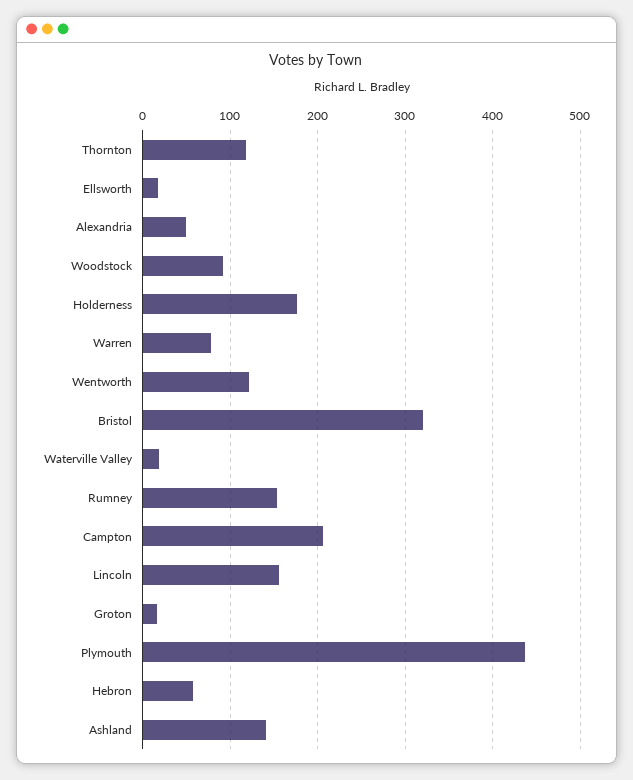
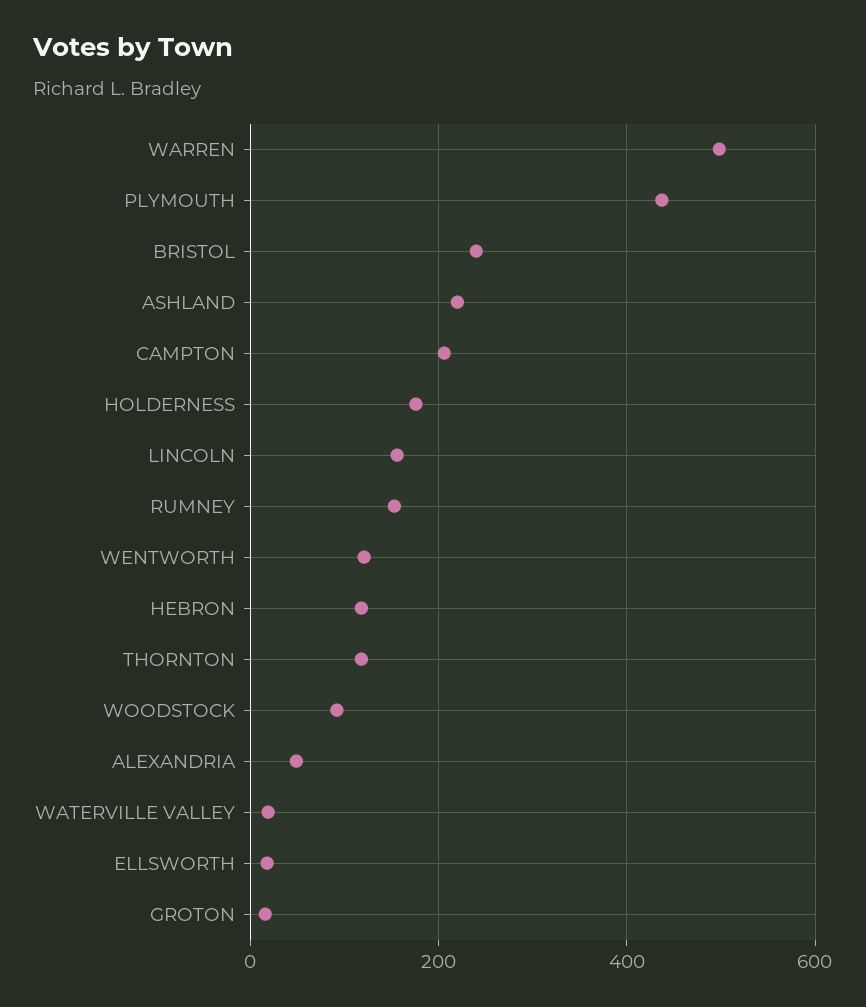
Warren: 80 -> 500
Bristol: 320 -> 240
Hebron: 60 -> 120
Ashland: 140 -> 220

